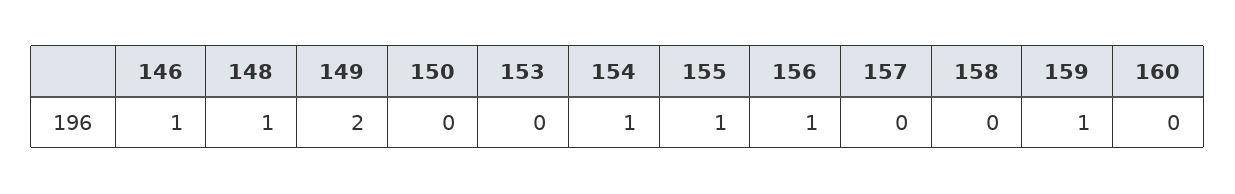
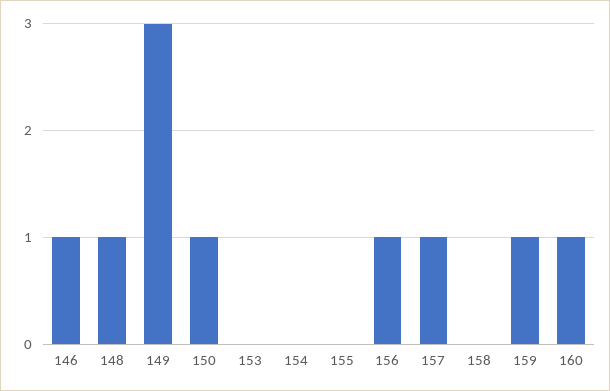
149: 2 -> 3
150: 0 -> 1
154: 1 -> 0
155: 1 -> 0
157: 0 -> 1
160: 0 -> 1

